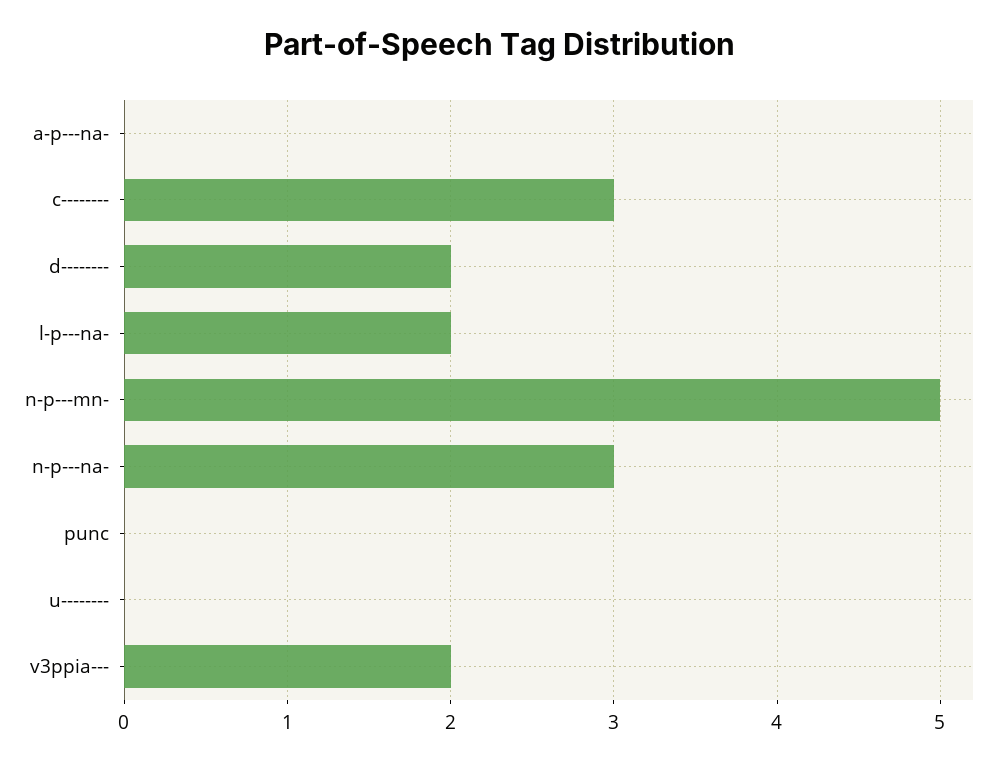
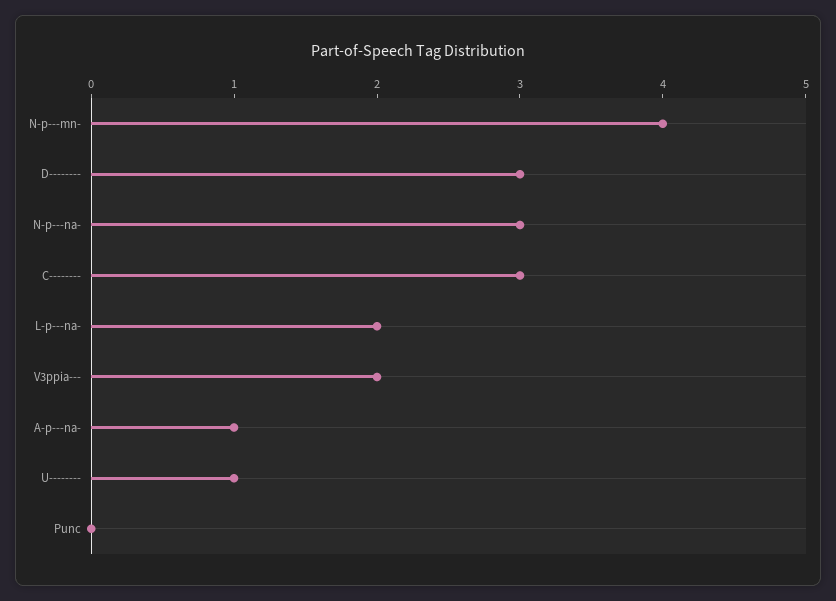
a-p---na-: 0 -> 1
d--------: 2 -> 3
n-p---mn-: 5 -> 4
u--------: 0 -> 1

